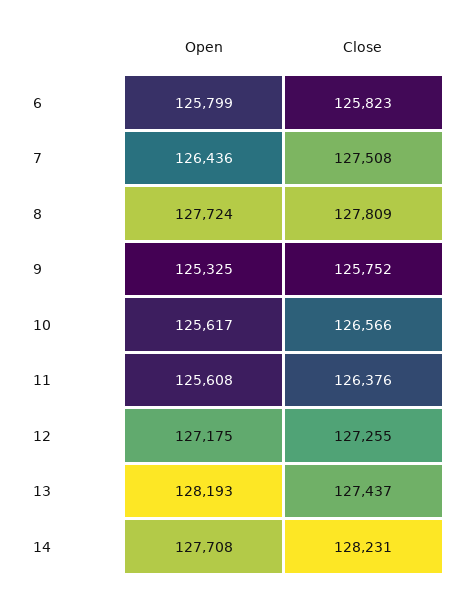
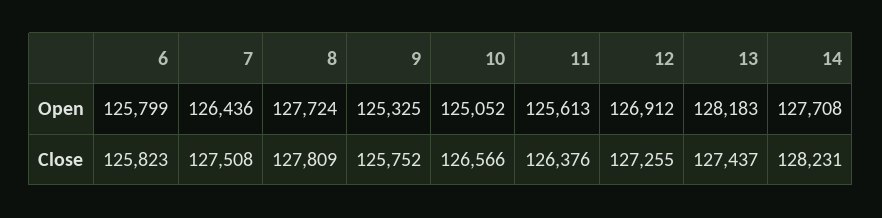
Open, 10: 125617 -> 125052
Open, 11: 125608 -> 125613
Open, 12: 127175 -> 126912
Open, 13: 128193 -> 128183

